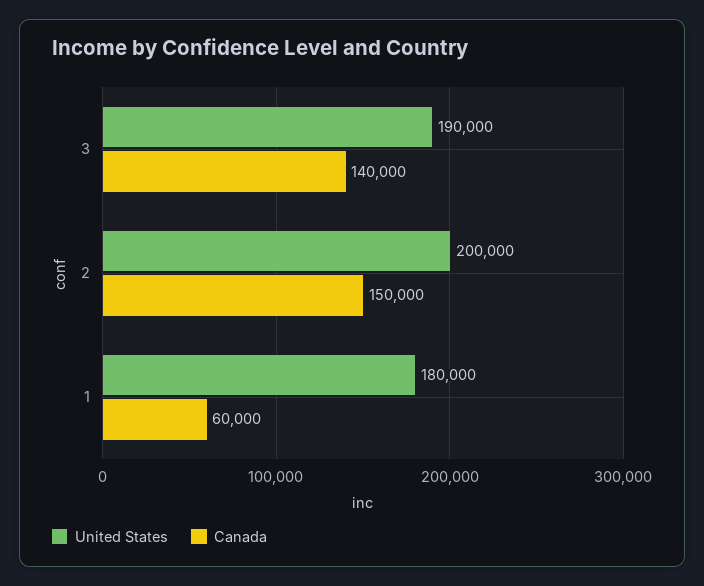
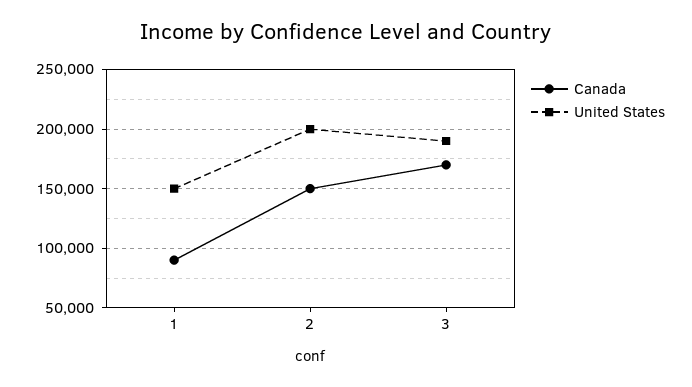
Canada, 3: 140000 -> 170000
United States, 1: 180000 -> 150000
Canada, 1: 60000 -> 90000

